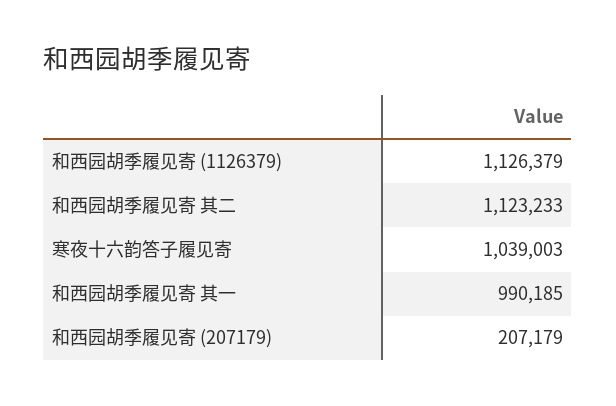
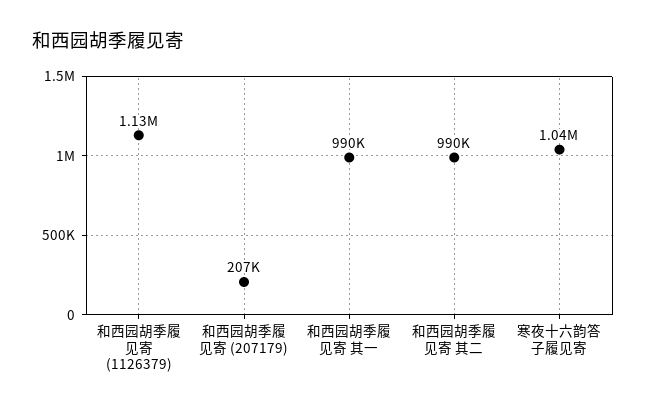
和西园胡季履见寄 其二: 1123233 -> 990000

